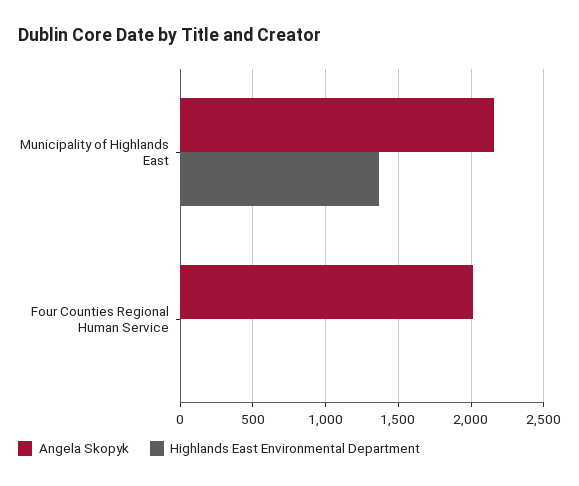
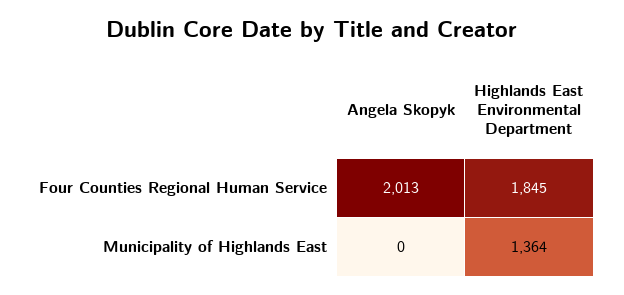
Angela Skopyk, Municipality of Highlands East: 2150 -> 0
Highlands East Environmental Department, Four Counties Regional Human Service: 0 -> 1845

